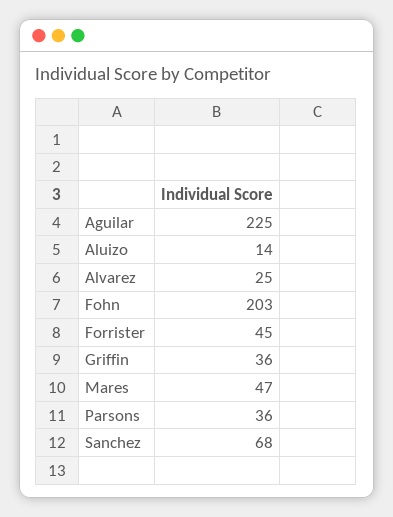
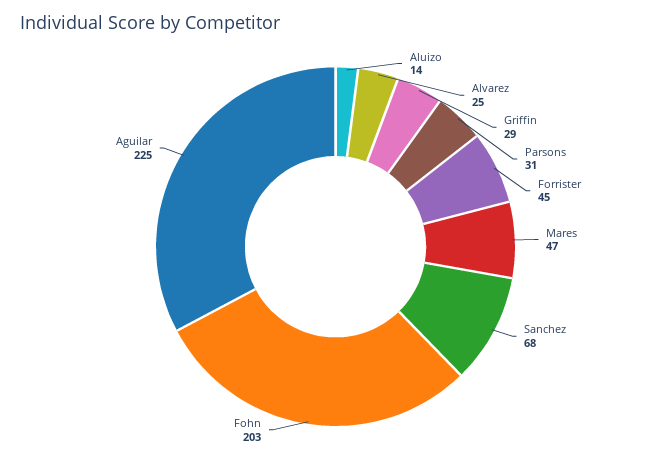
Griffin: 36 -> 29
Parsons: 36 -> 31

